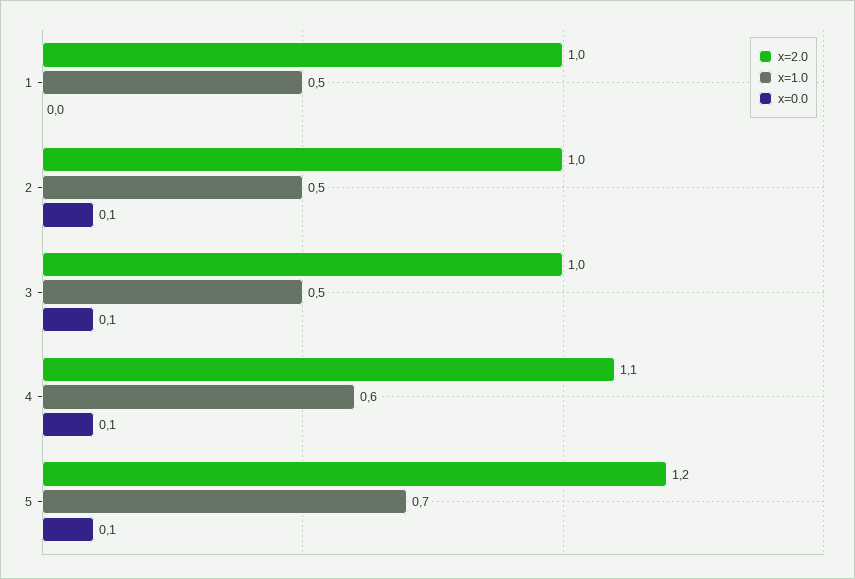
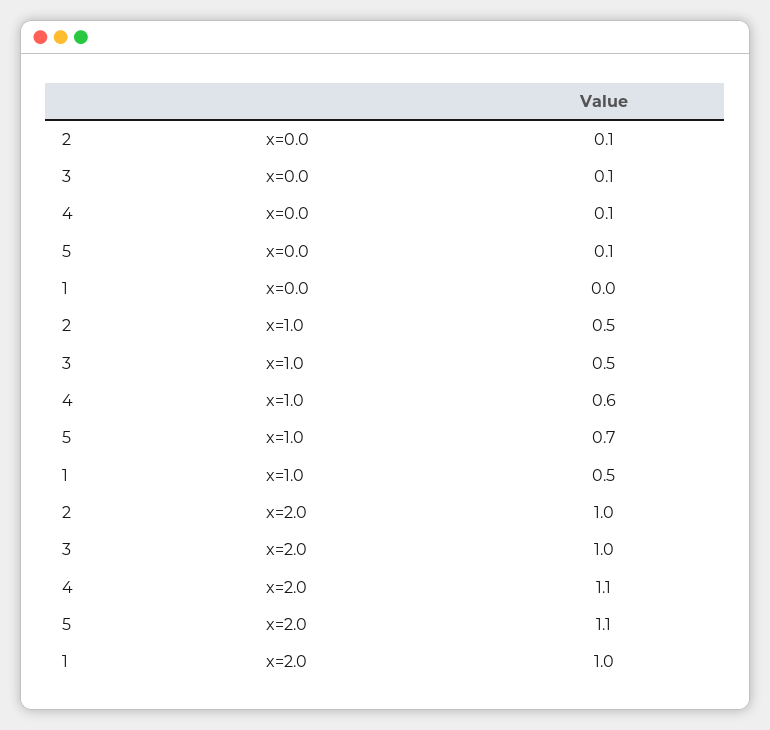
x=2.0, 5: 1.2 -> 1.1

